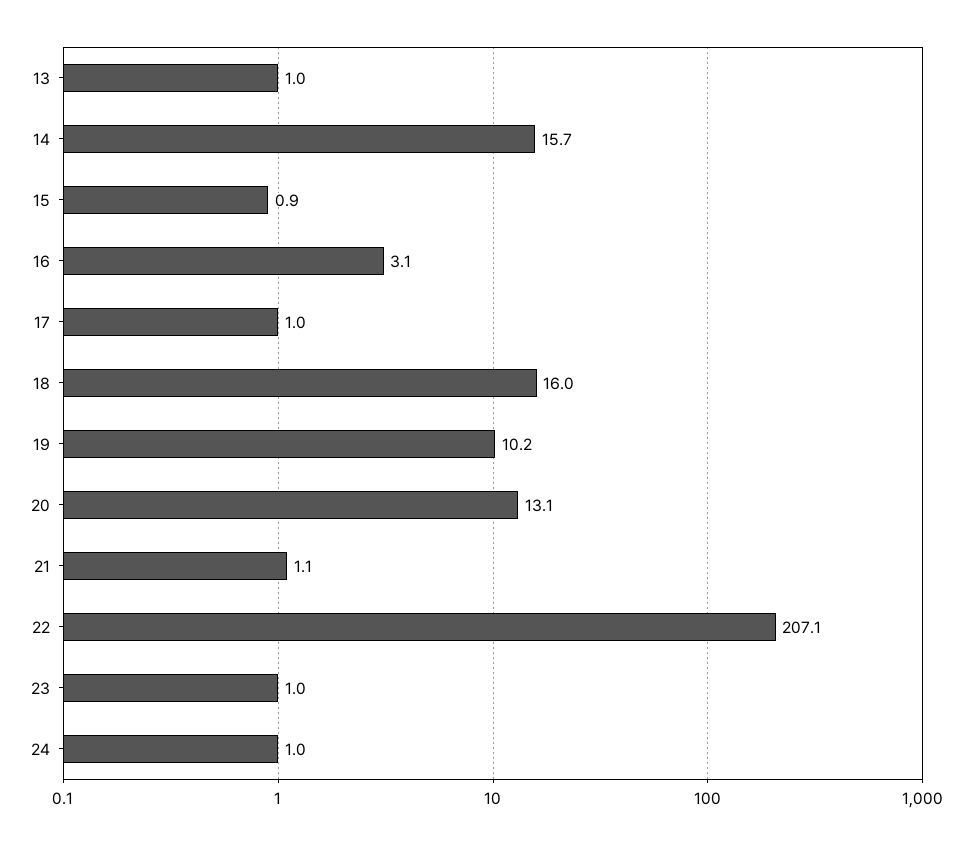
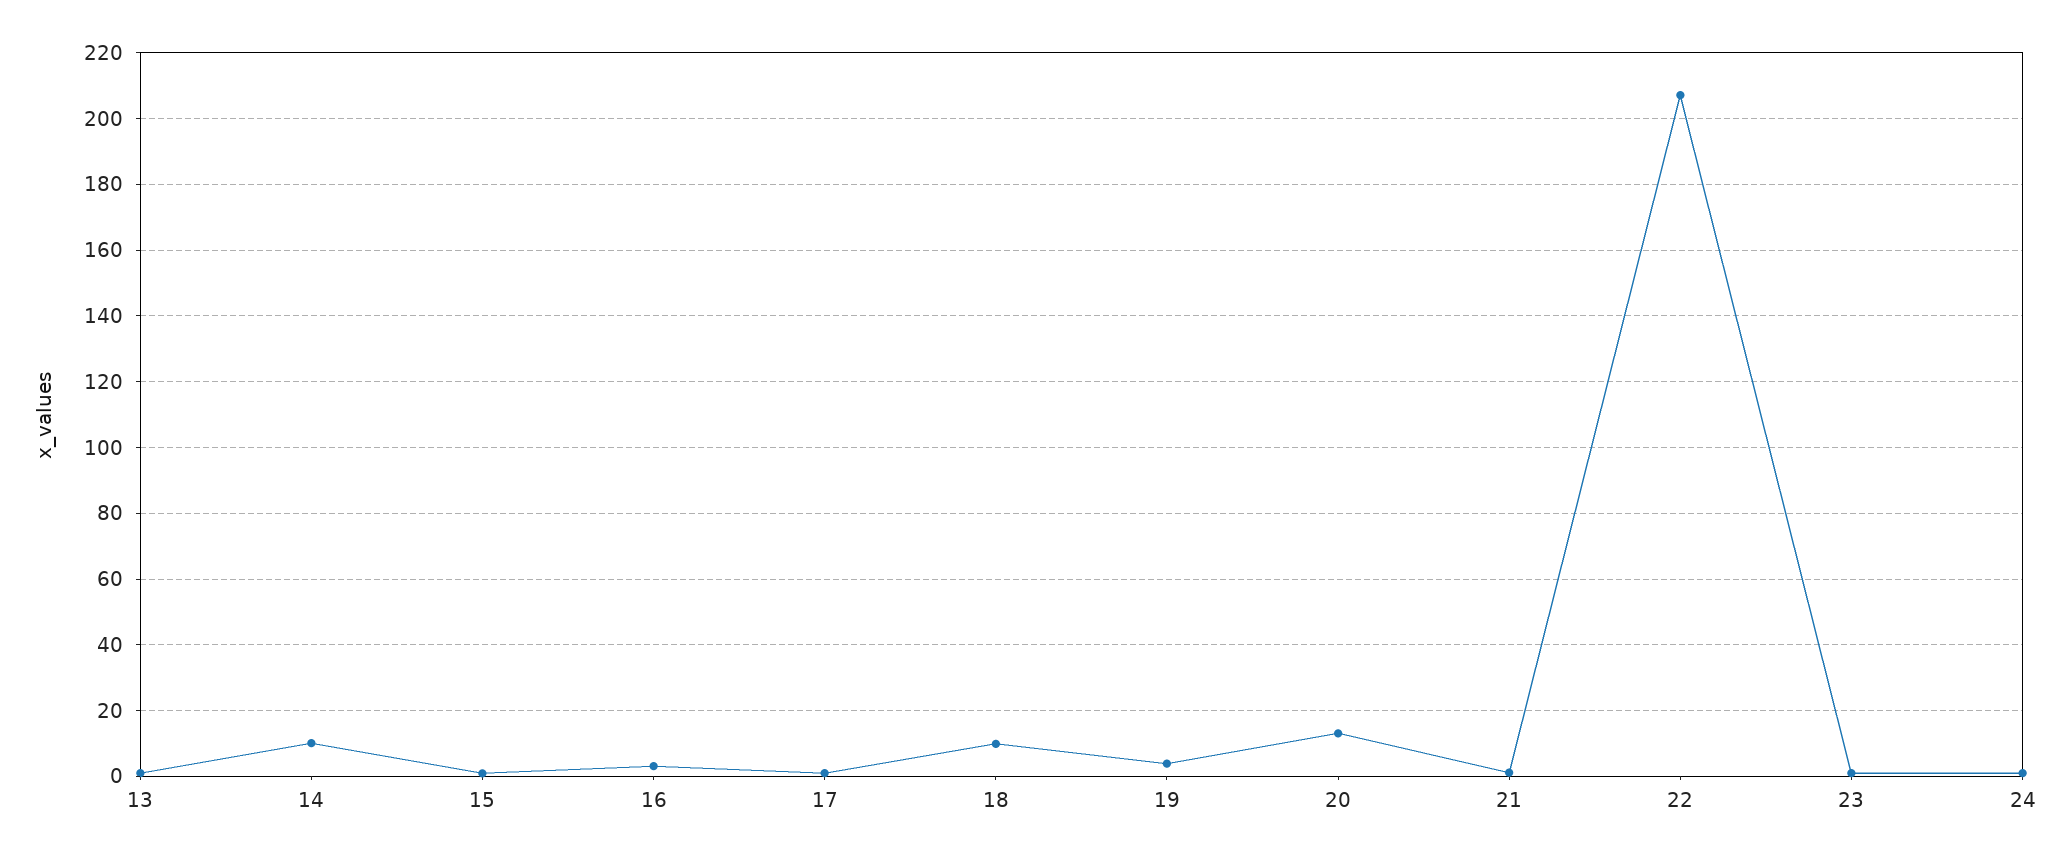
14: 15.7 -> 10
18: 16 -> 10
19: 10.2 -> 4

